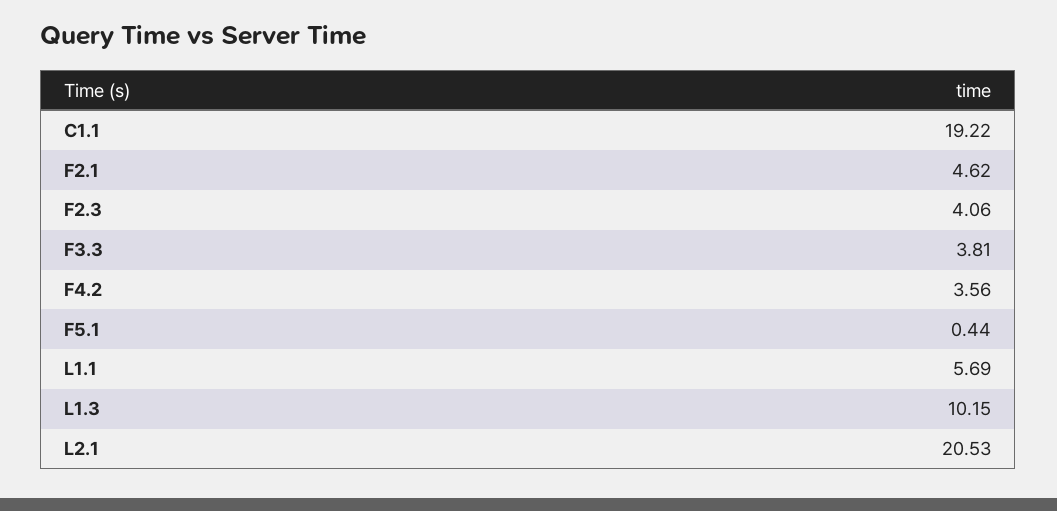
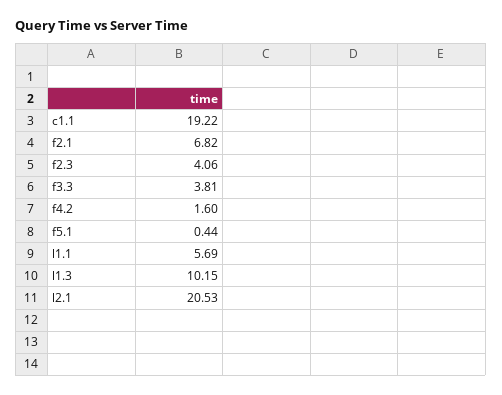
F2.1: 4.62 -> 6.82
F4.2: 3.56 -> 1.6

